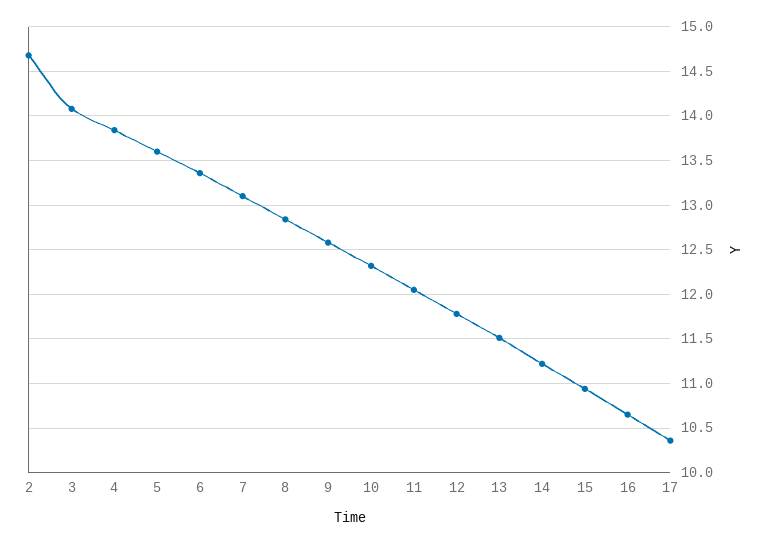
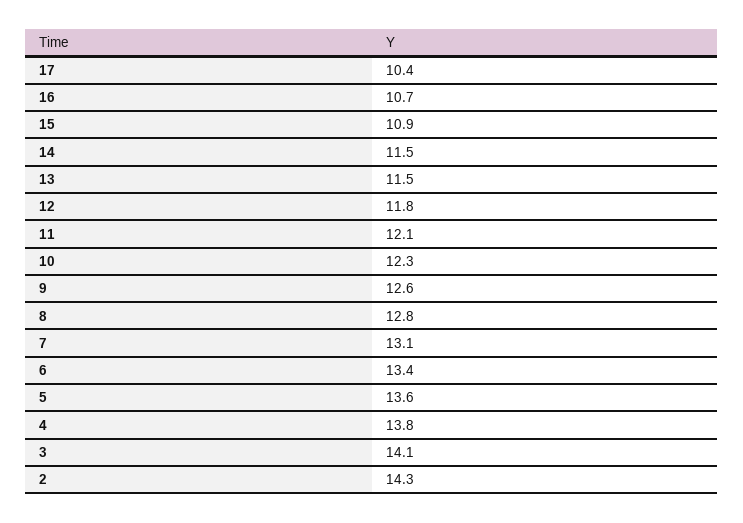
2: 14.7 -> 14.3
14: 11.2 -> 11.5

